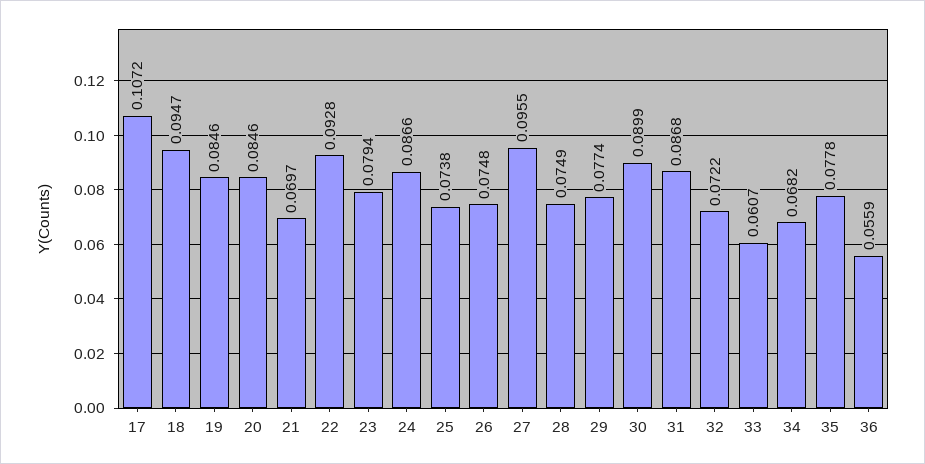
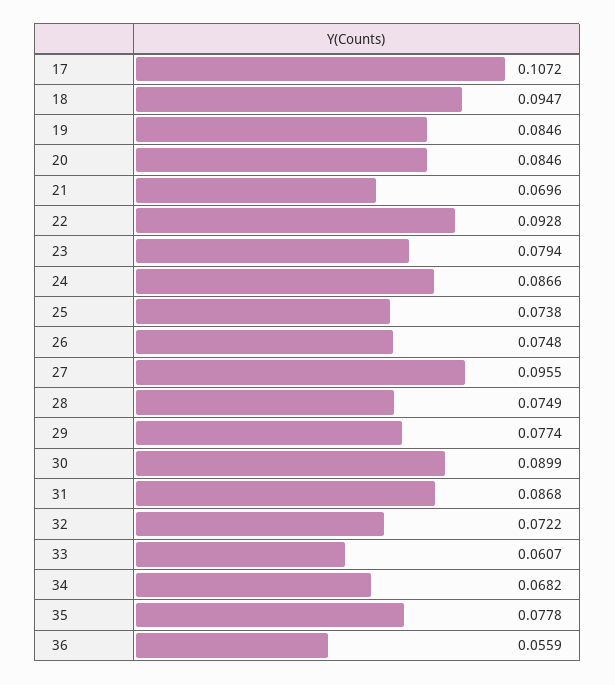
21: 0.0697 -> 0.0696

